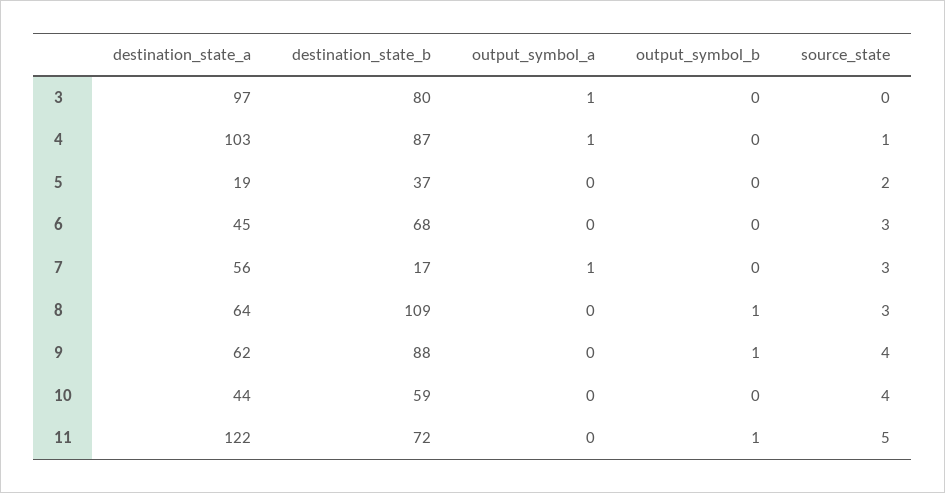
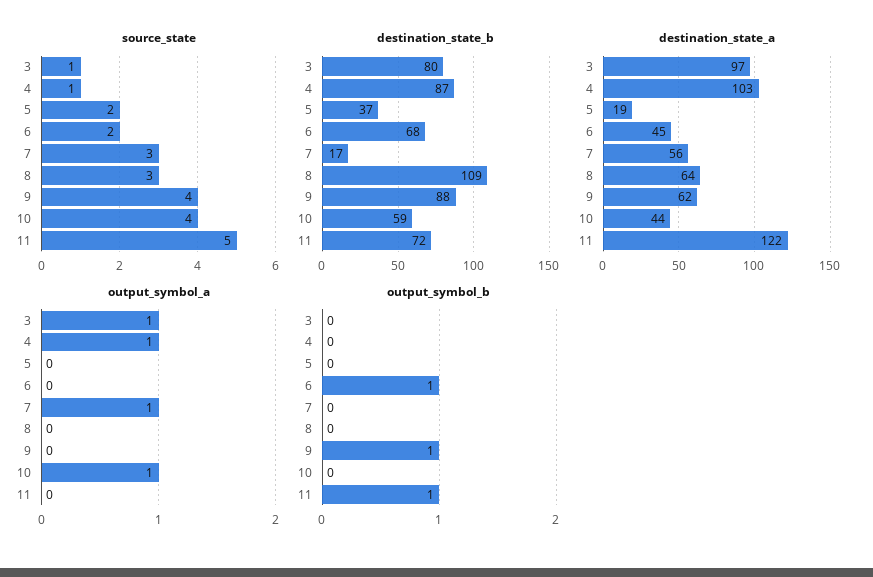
source_state, 3: 0 -> 1
output_symbol_b, 6: 0 -> 1
source_state, 6: 3 -> 2
output_symbol_b, 8: 1 -> 0
output_symbol_a, 10: 0 -> 1

